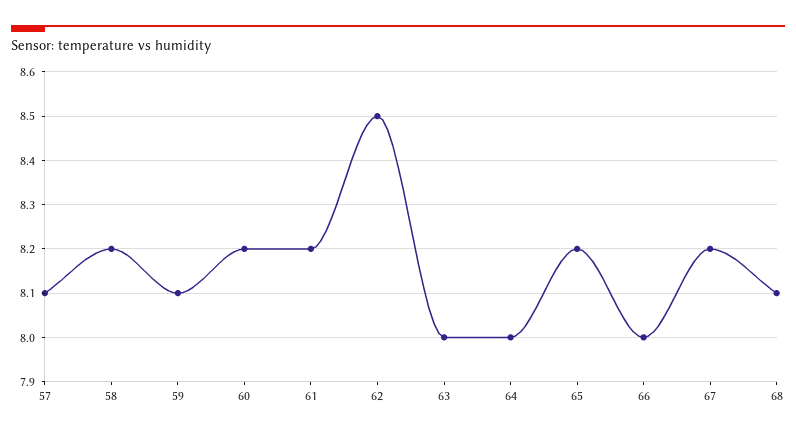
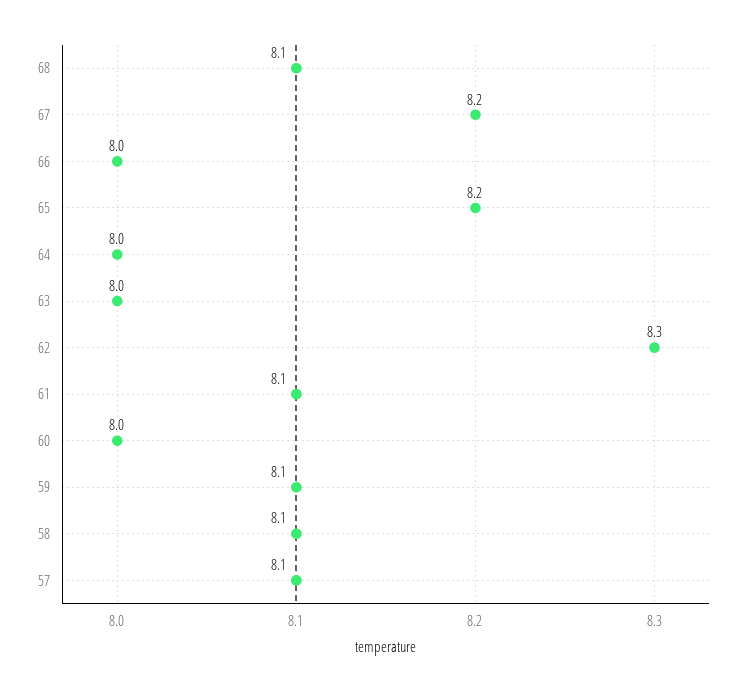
58: 8.2 -> 8.1
60: 8.2 -> 8
61: 8.2 -> 8.1
62: 8.5 -> 8.3

